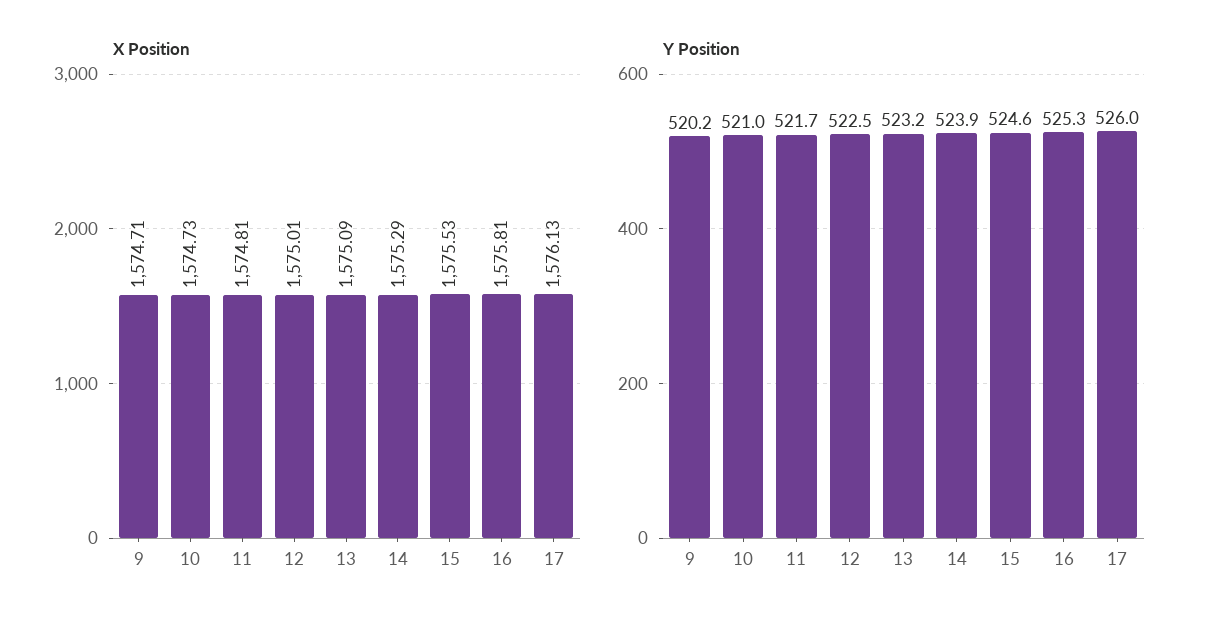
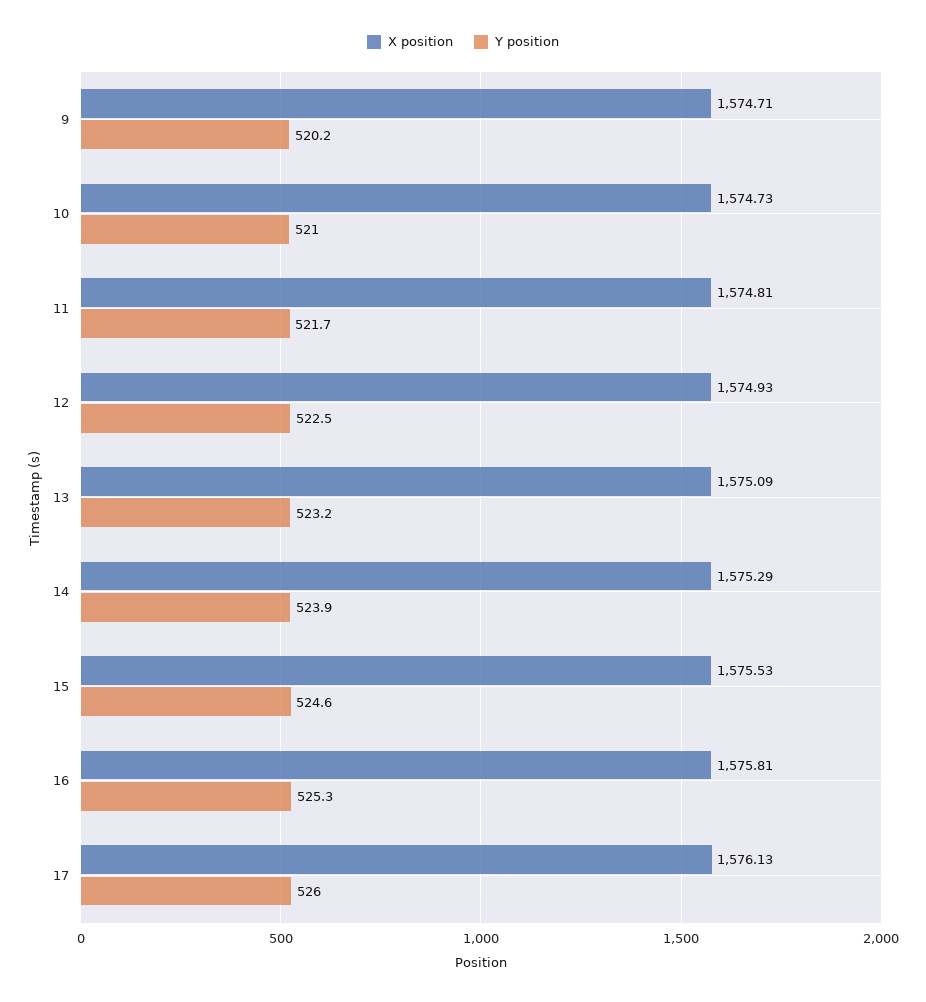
X Position, 12: 1575.01 -> 1574.93

